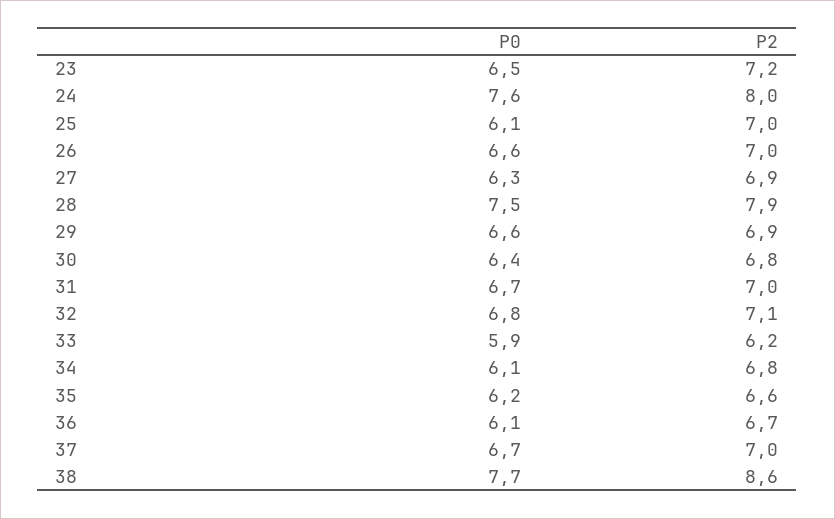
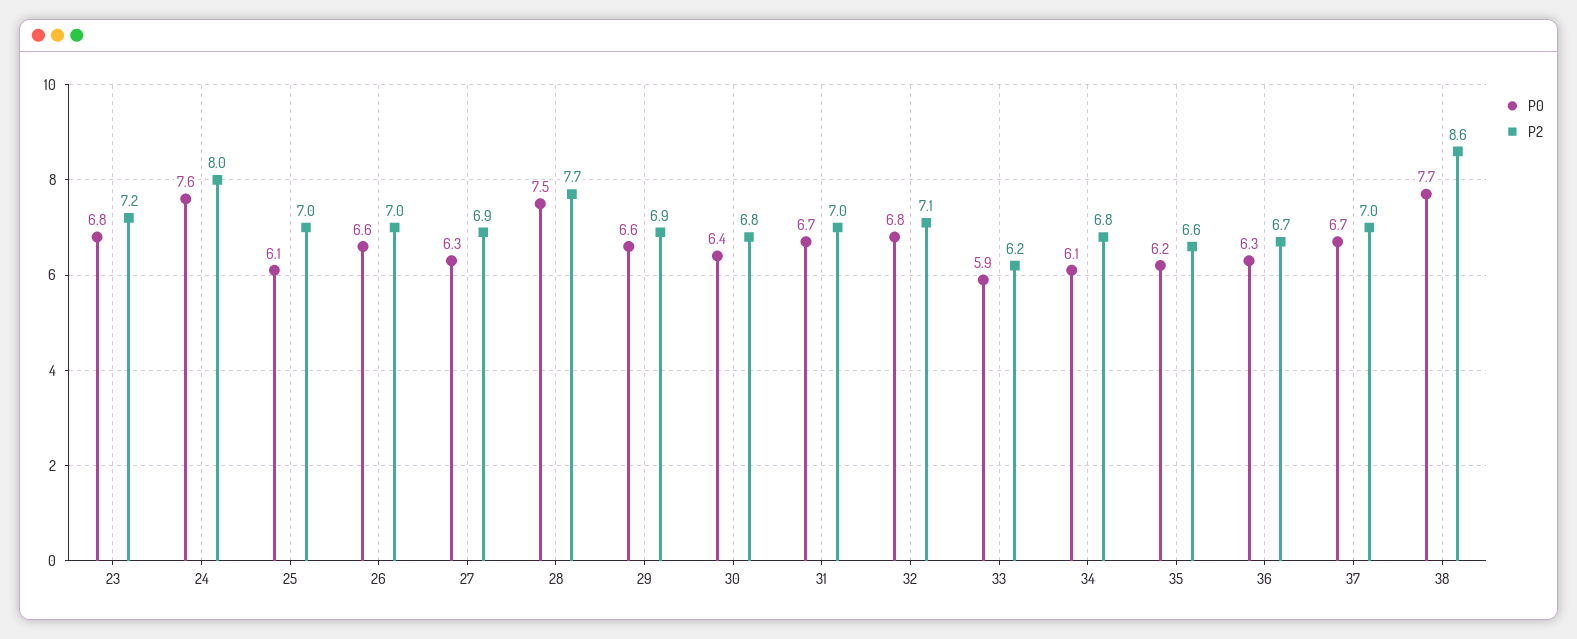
P0, 23: 6.5 -> 6.8
P2, 28: 7.9 -> 7.7
P0, 36: 6.1 -> 6.3

